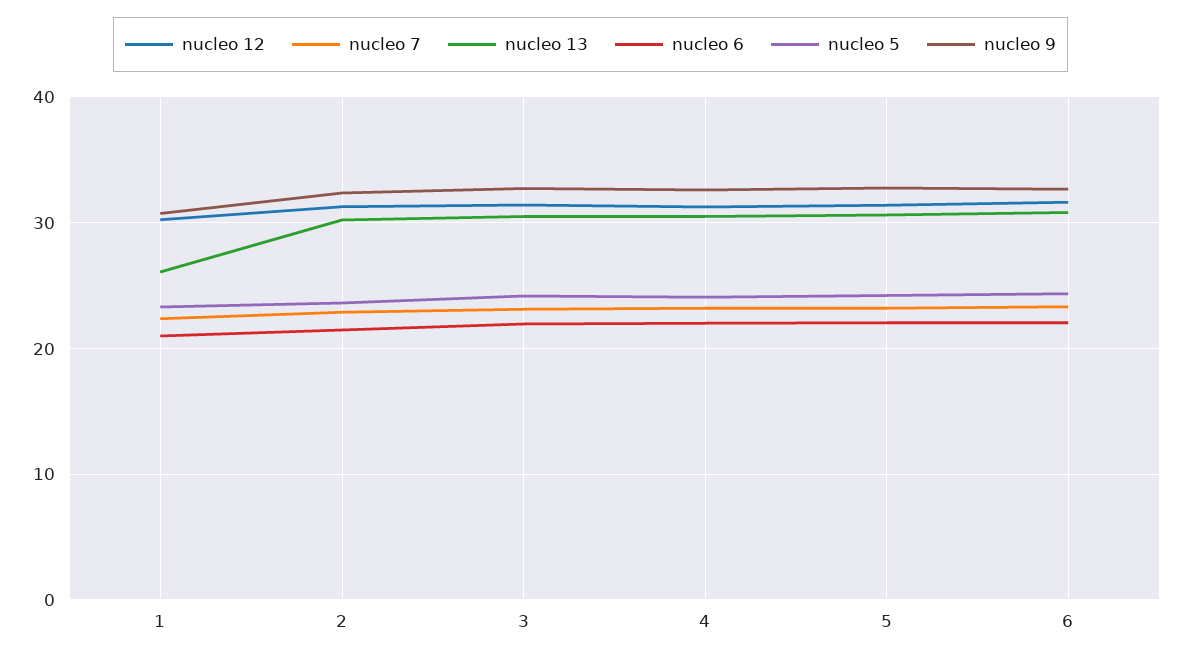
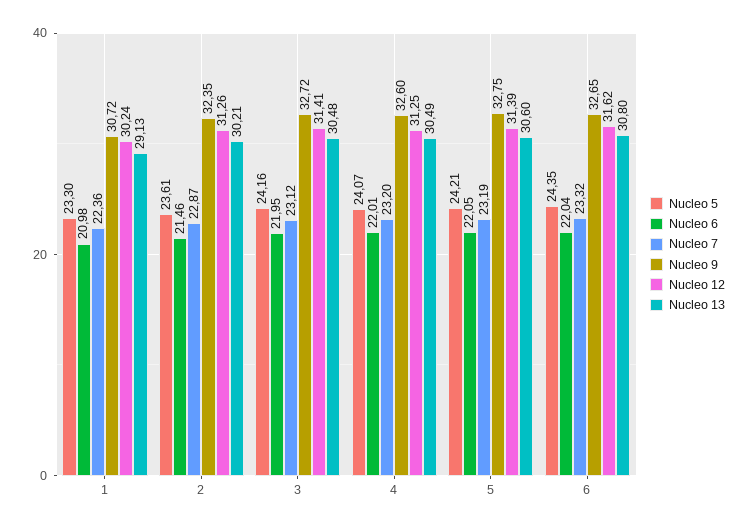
nucleo 13, 1: 26 -> 29.13

